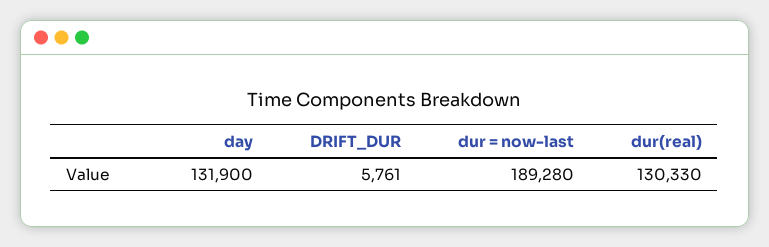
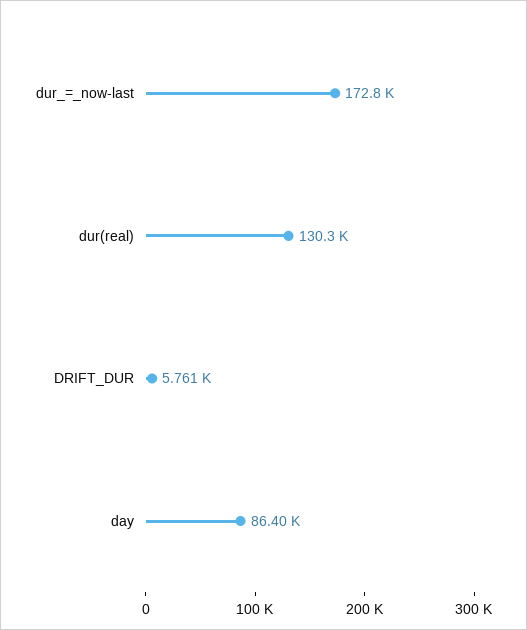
day: 131900 -> 86400
dur = now-last: 189280 -> 172800

